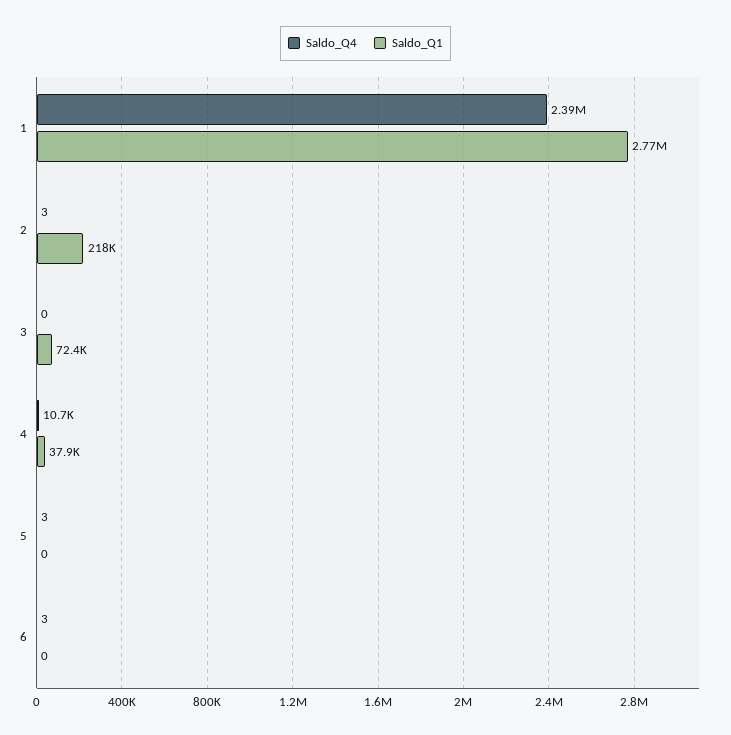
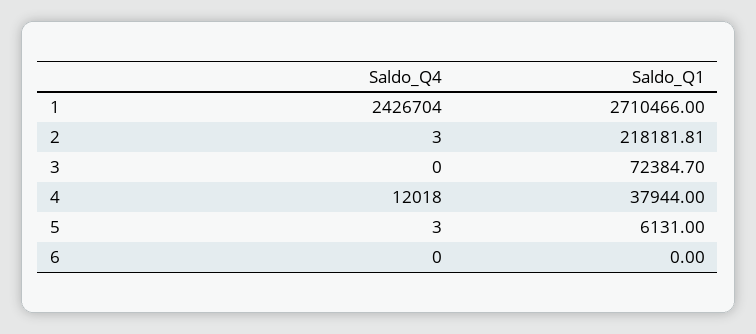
Saldo_Q4, 1: 2390000 -> 2426704
Saldo_Q1, 1: 2770000 -> 2710466
Saldo_Q4, 4: 10700 -> 12018
Saldo_Q1, 5: 0 -> 6131
Saldo_Q4, 6: 3 -> 0

